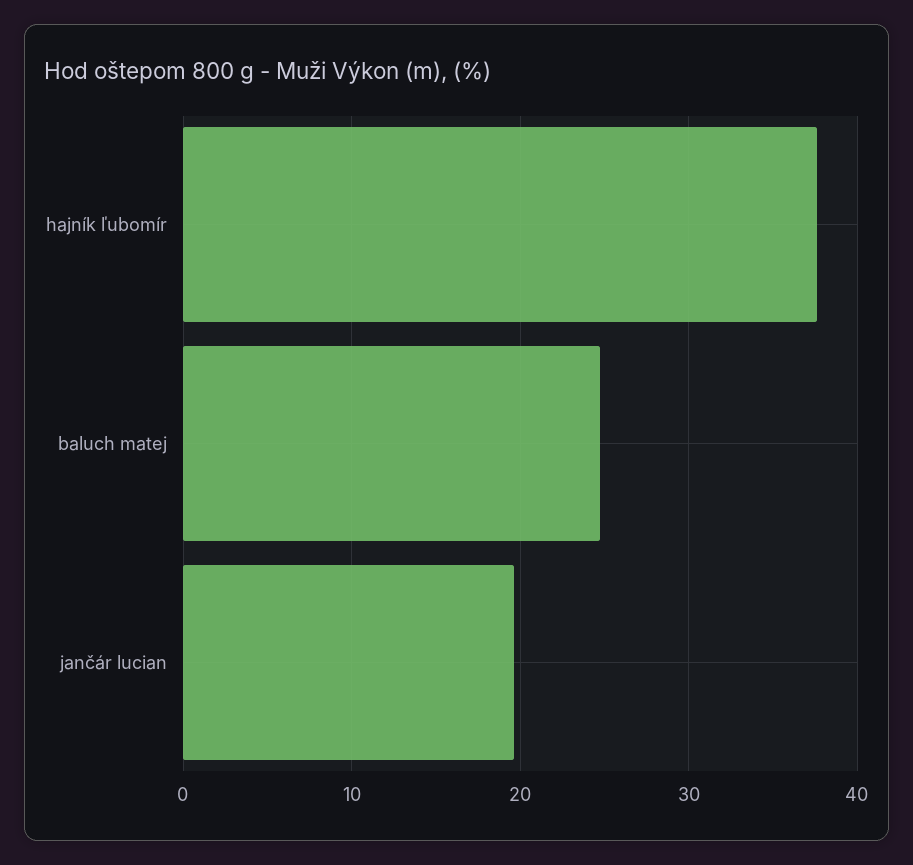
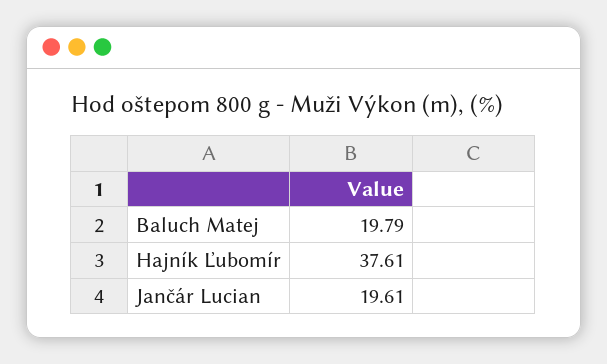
baluch matej: 25 -> 19.79

